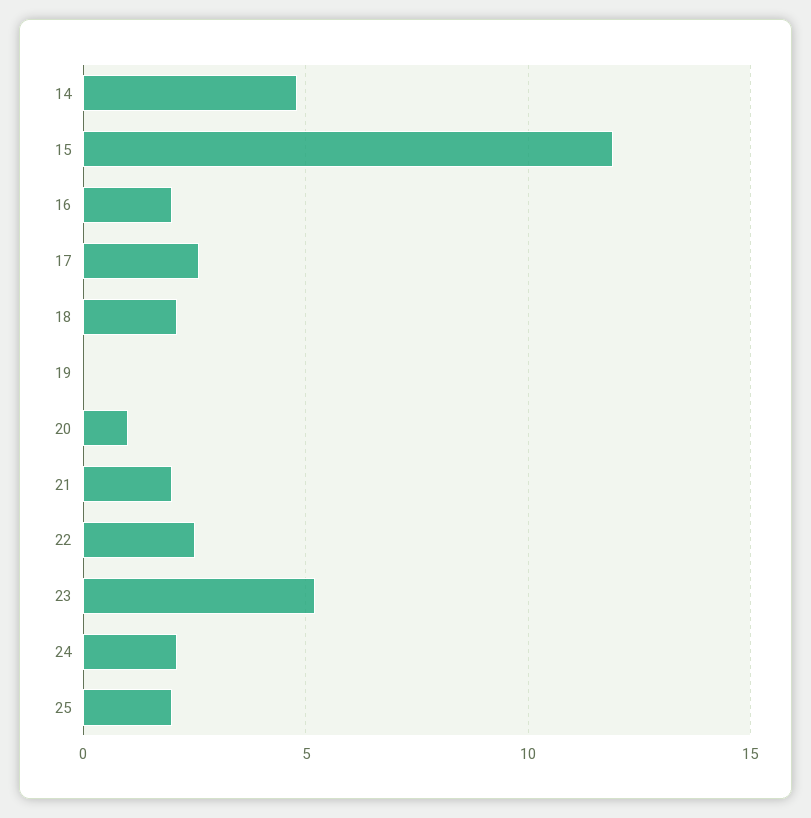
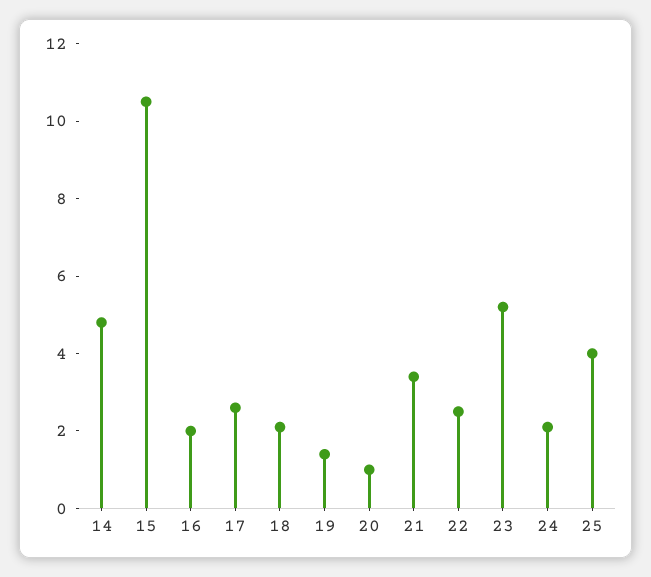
15: 12 -> 10.5
19: 0 -> 1.5
21: 2 -> 3.5
25: 2 -> 4

